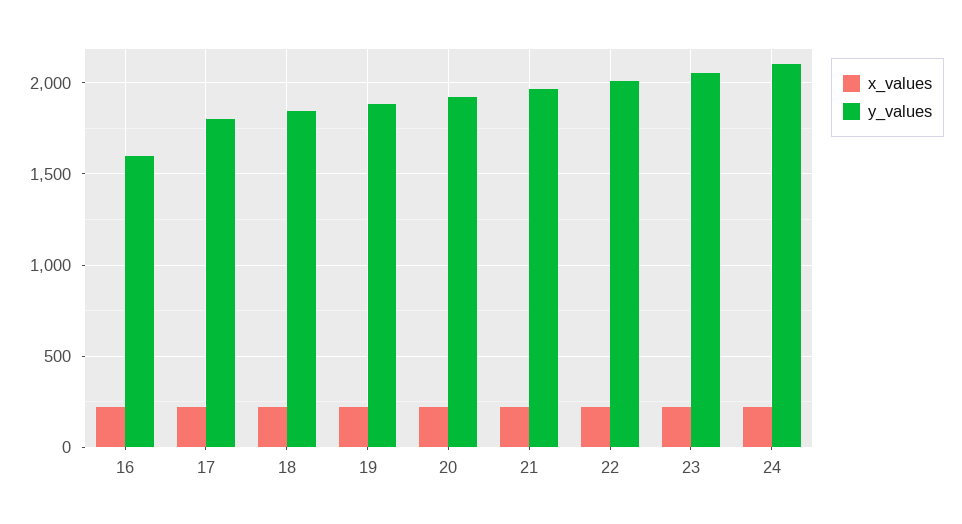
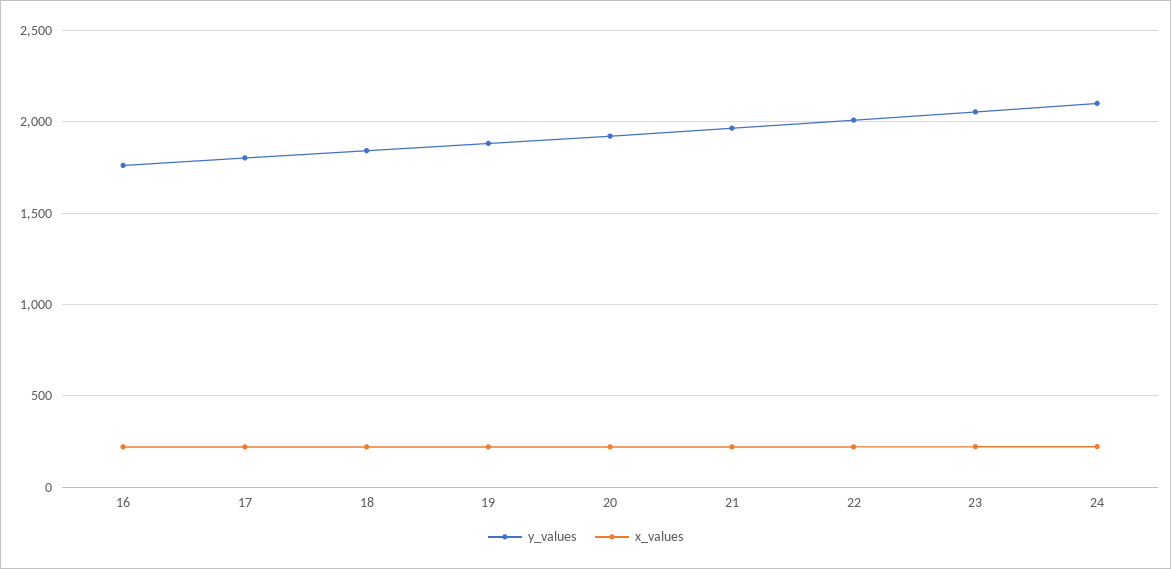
y_values, 16: 1600 -> 1750

